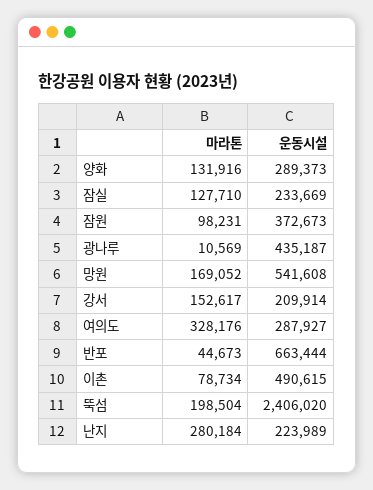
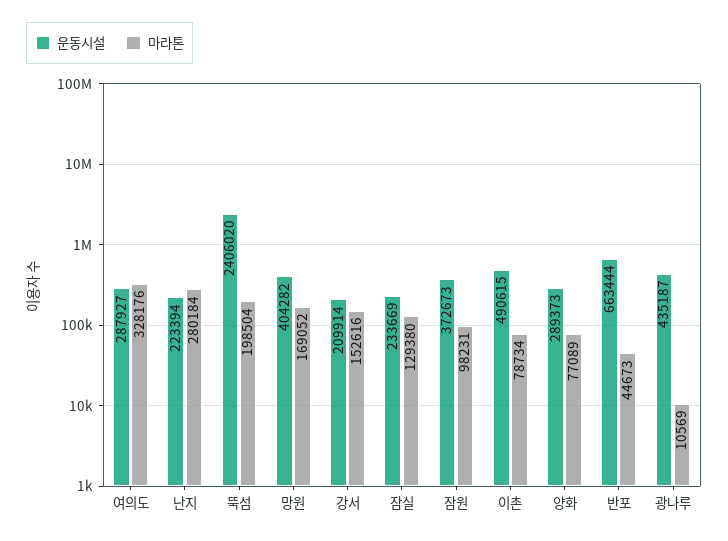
마라톤, 양화: 131916 -> 77089
마라톤, 잠실: 127710 -> 129380
운동시설, 망원: 541608 -> 404282
마라톤, 강서: 152617 -> 152616
운동시설, 난지: 223989 -> 223394

